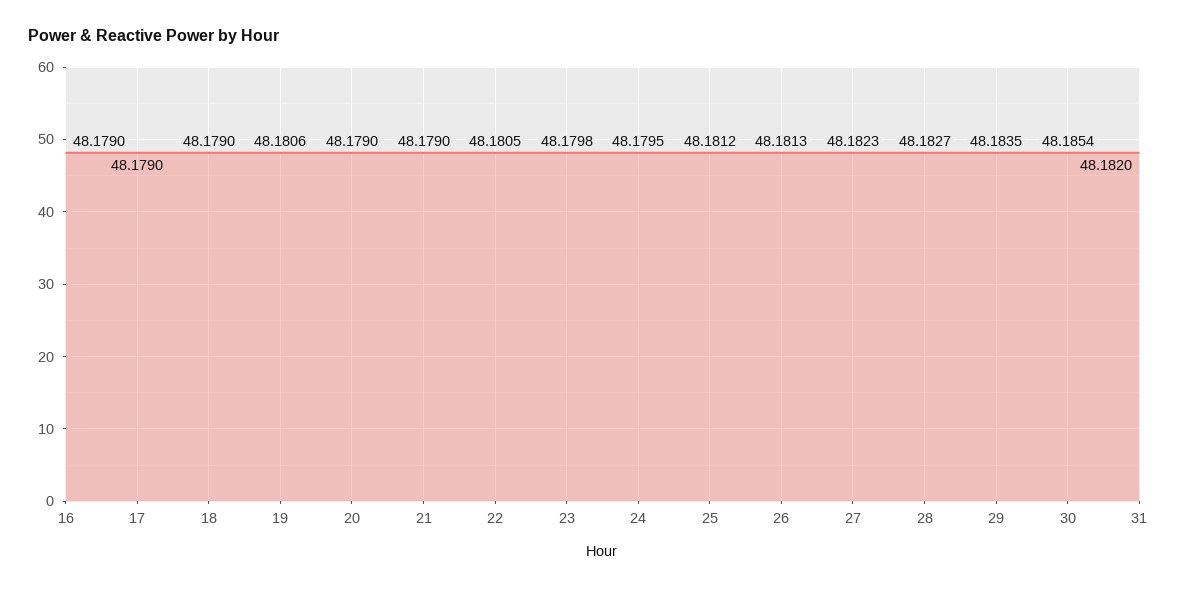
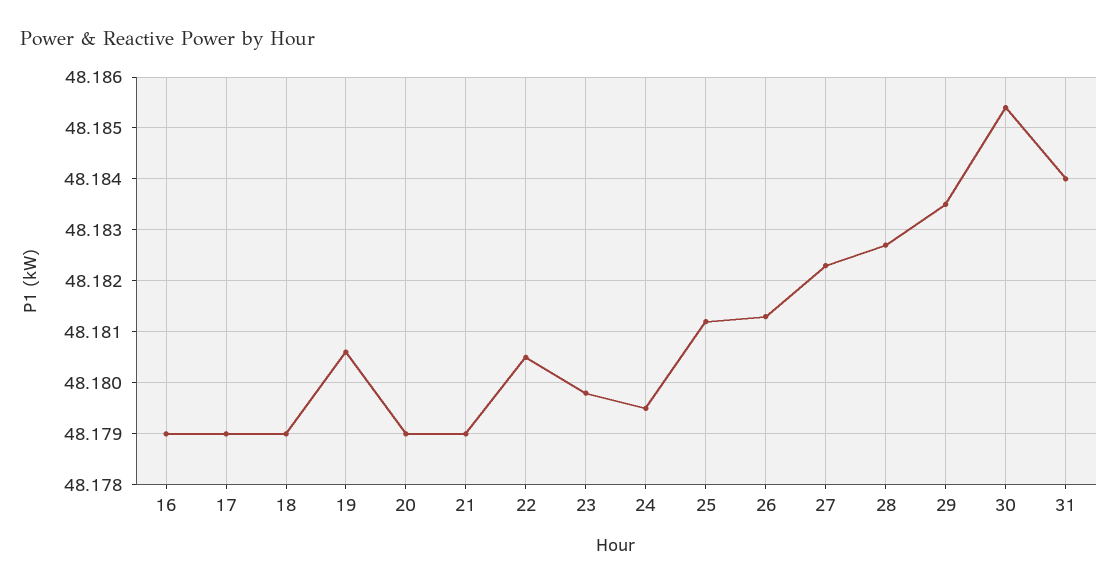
31: 48.182 -> 48.184

